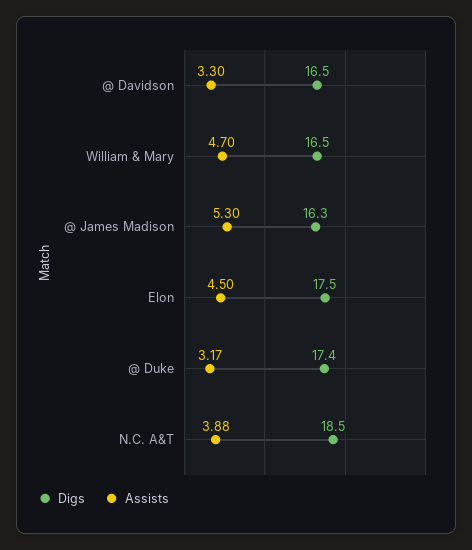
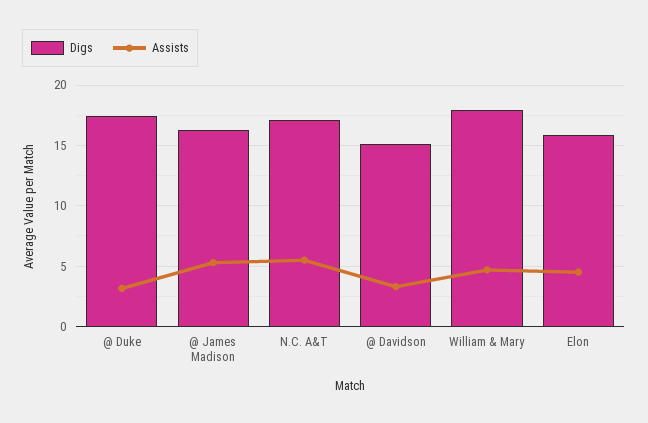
Digs, @ Davidson: 16.5 -> 15
Digs, William & Mary: 16.5 -> 18
Digs, Elon: 17.5 -> 16
Digs, N.C. A&T: 18.5 -> 17
Assists, N.C. A&T: 3.88 -> 5.5

